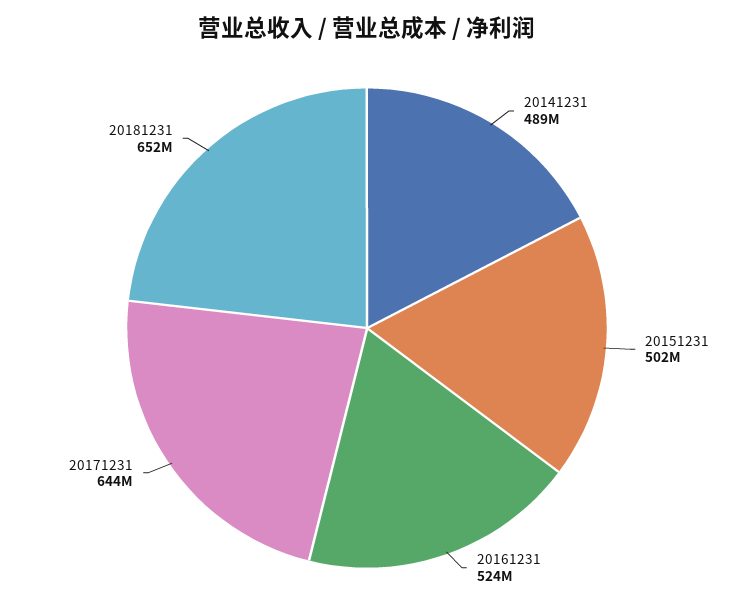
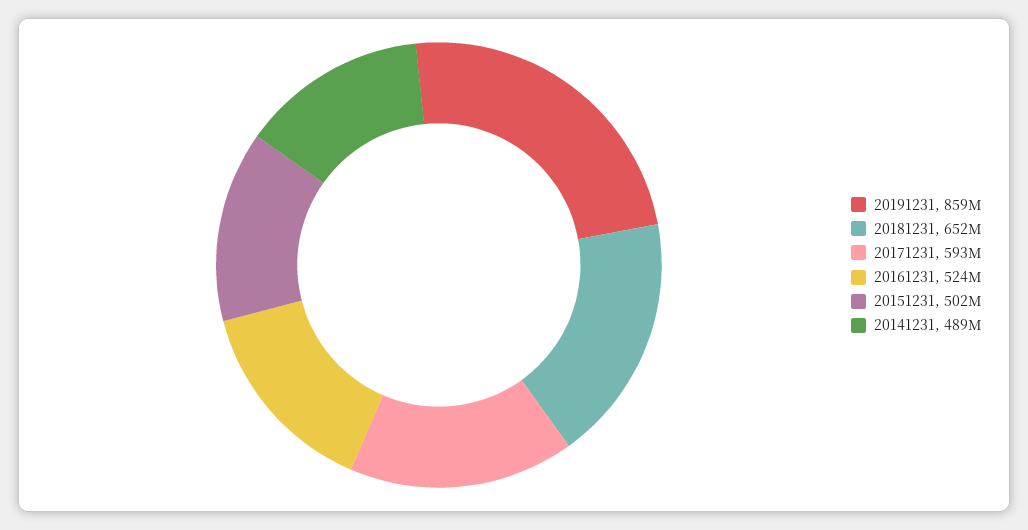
20171231: 644000000 -> 593000000
20191231: none -> 859000000

